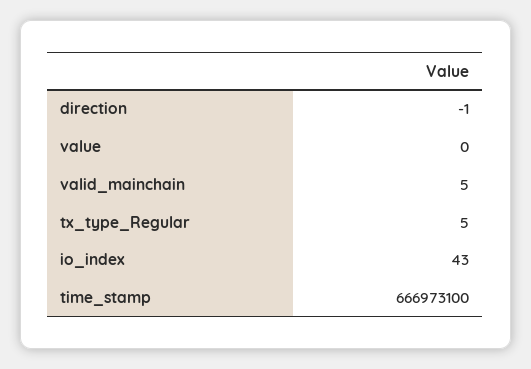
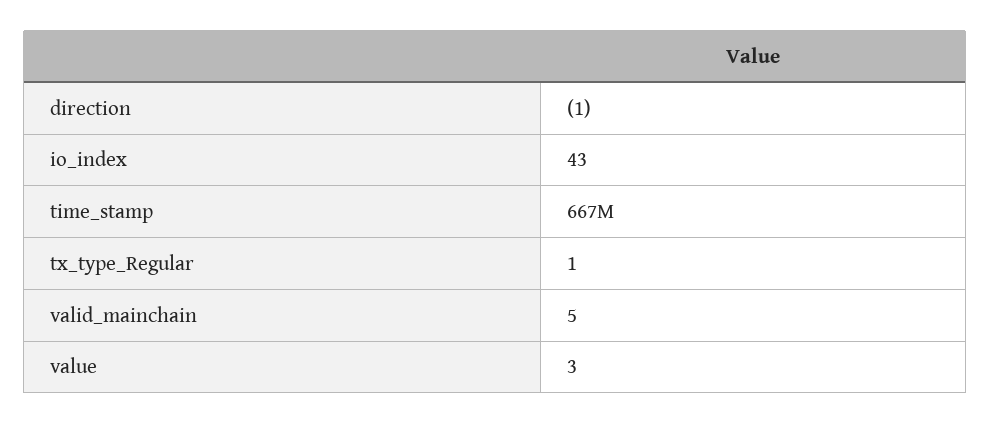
value: 0 -> 3
tx_type_Regular: 5 -> 1

